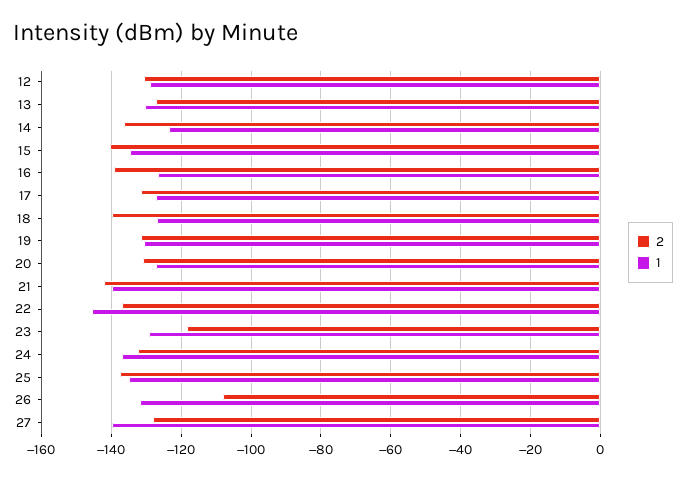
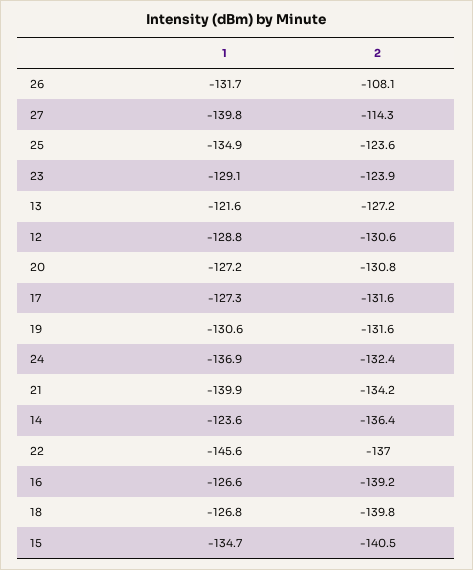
1, 13: -130 -> -121.6
2, 21: -142 -> -134.2
2, 23: -118 -> -123.9
2, 25: -138 -> -123.6
2, 27: -128 -> -114.3

